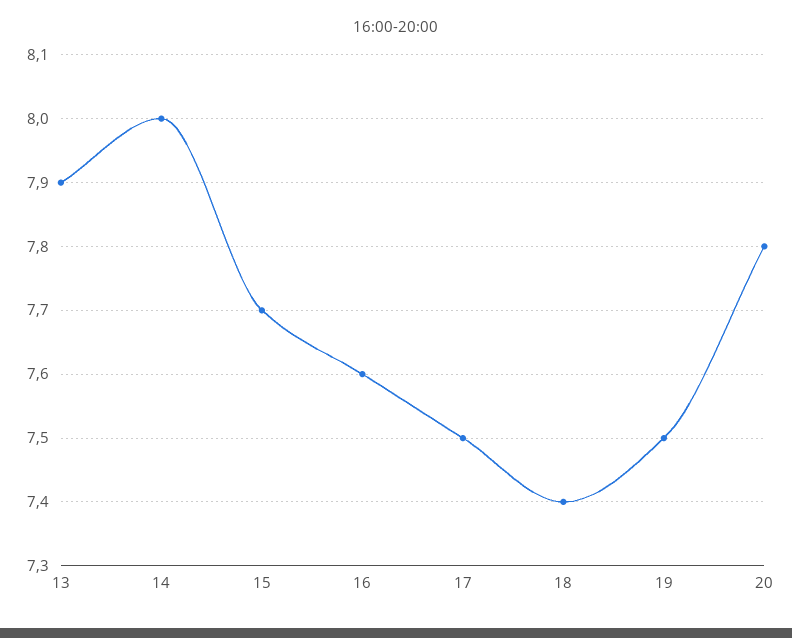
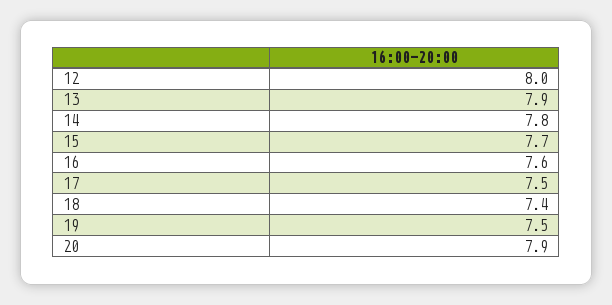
14: 8 -> 7.8
20: 7.8 -> 7.9
12: none -> 8

